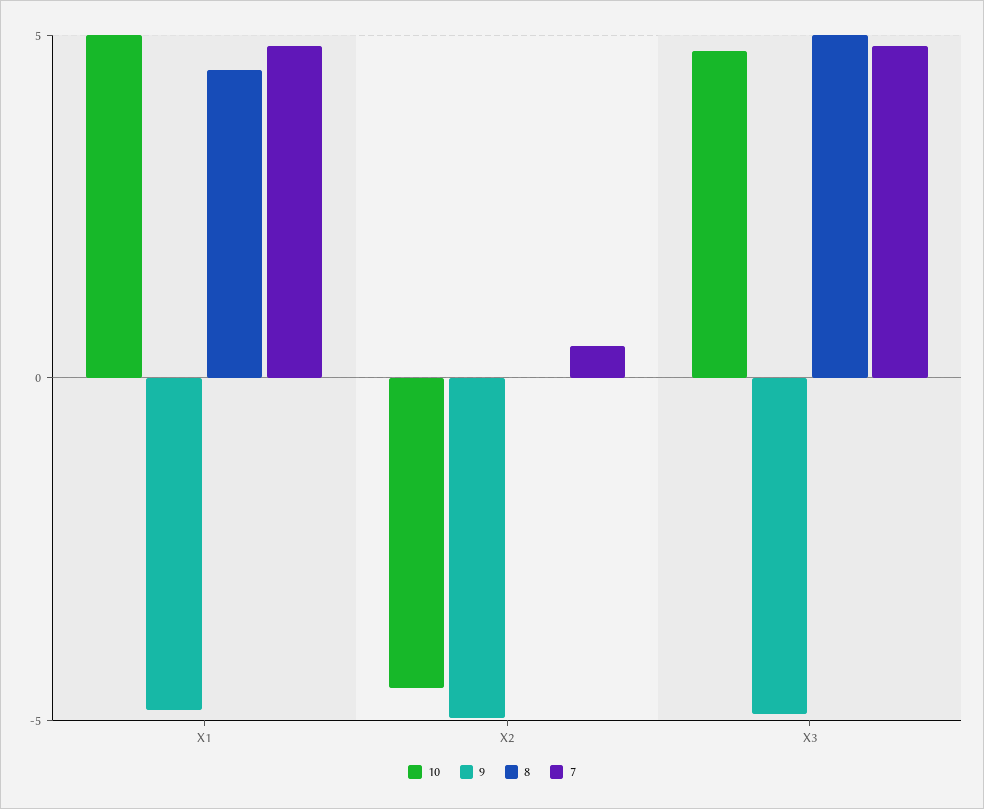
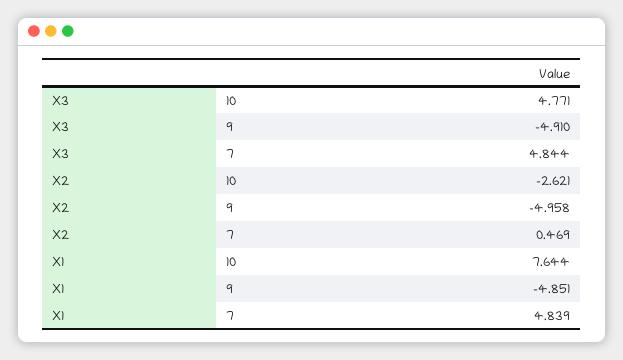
10, X1: 5 -> 7.644
8, X1: 4.5 -> none
10, X2: -4.5 -> -2.621
8, X2: 0 -> none
8, X3: 5 -> none

